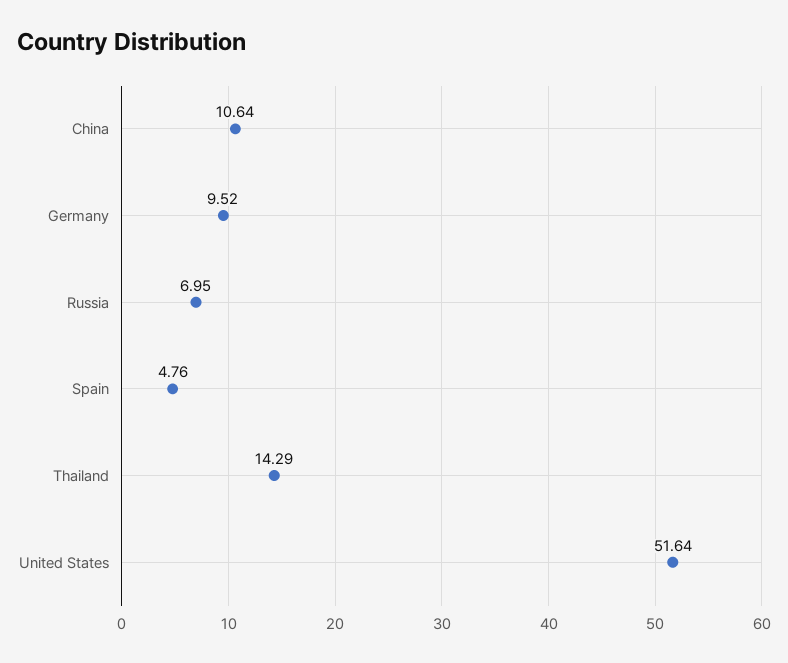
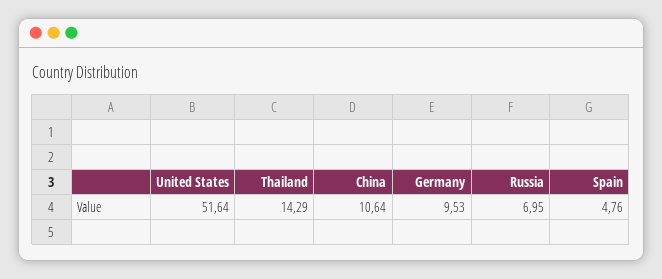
Germany: 9.52 -> 9.53

